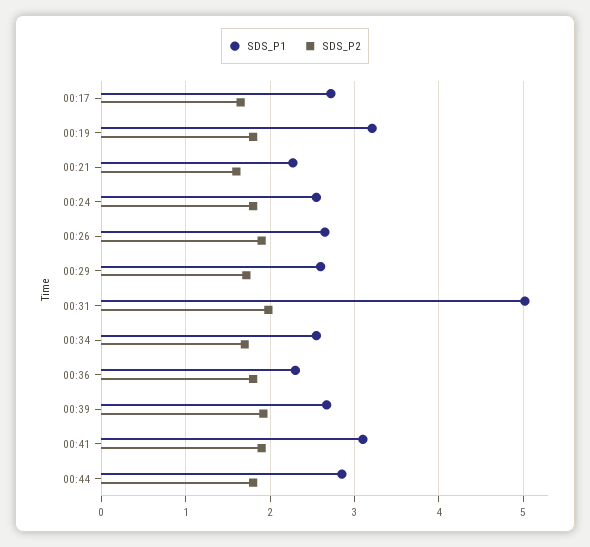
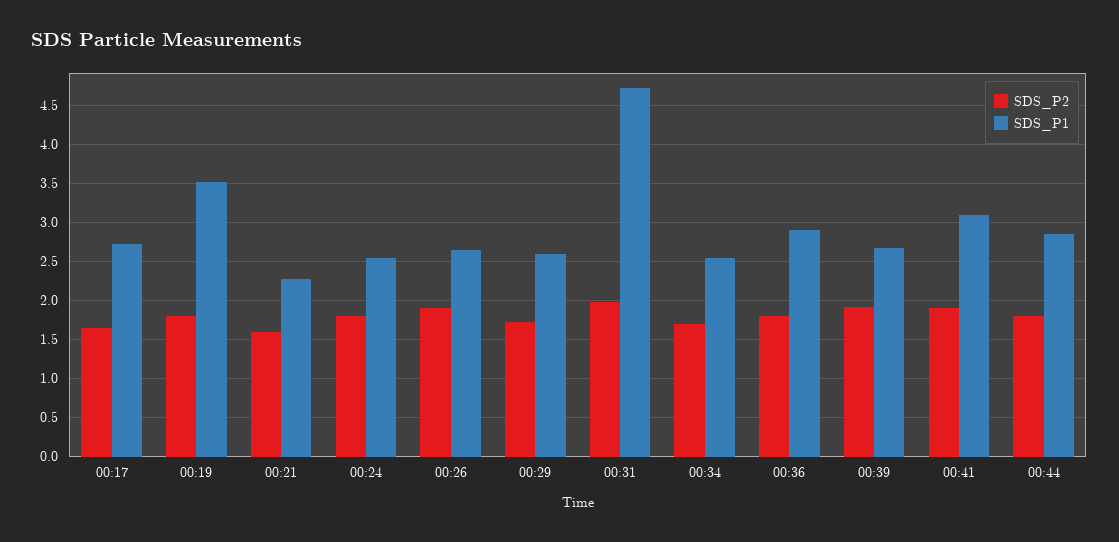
SDS_P1, 00:19: 3.2 -> 3.5
SDS_P1, 00:31: 5 -> 4.7
SDS_P1, 00:36: 2.3 -> 2.9

